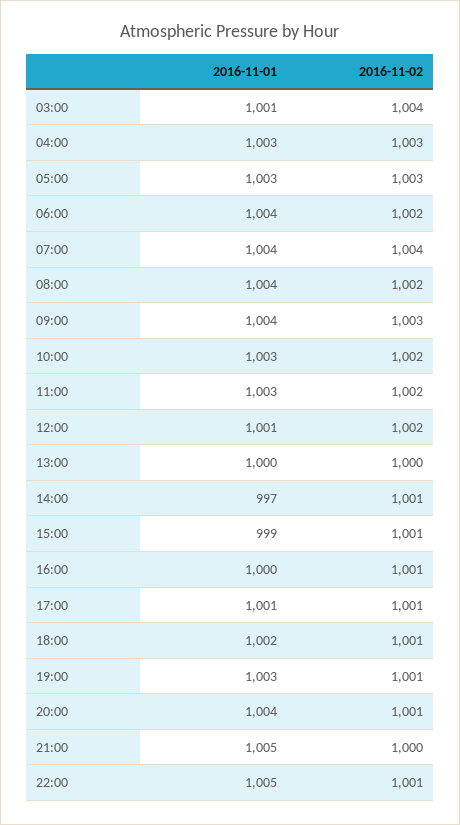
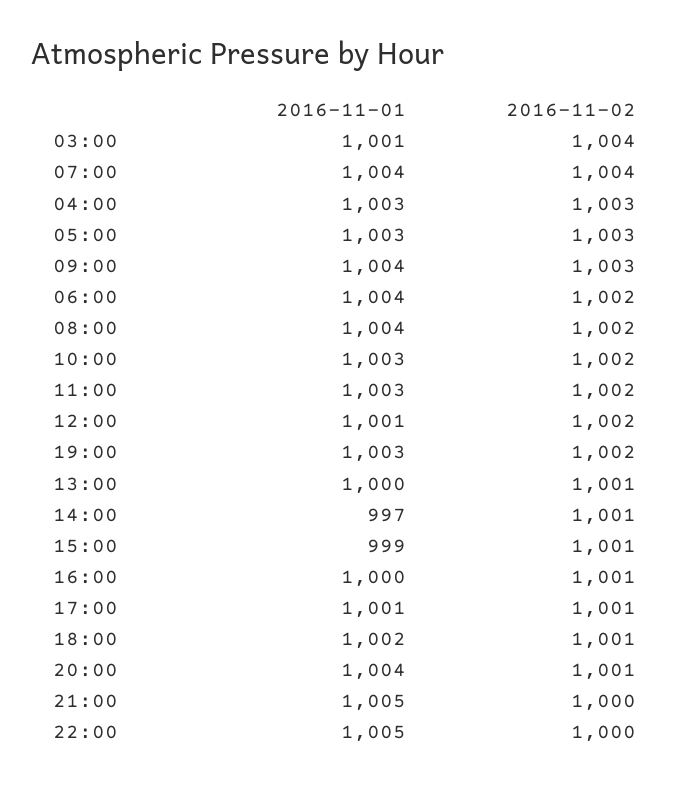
2016-11-02, 13:00: 1000 -> 1001
2016-11-02, 19:00: 1001 -> 1002
2016-11-02, 22:00: 1001 -> 1000

